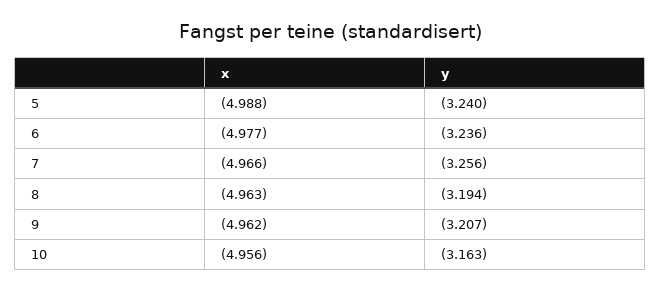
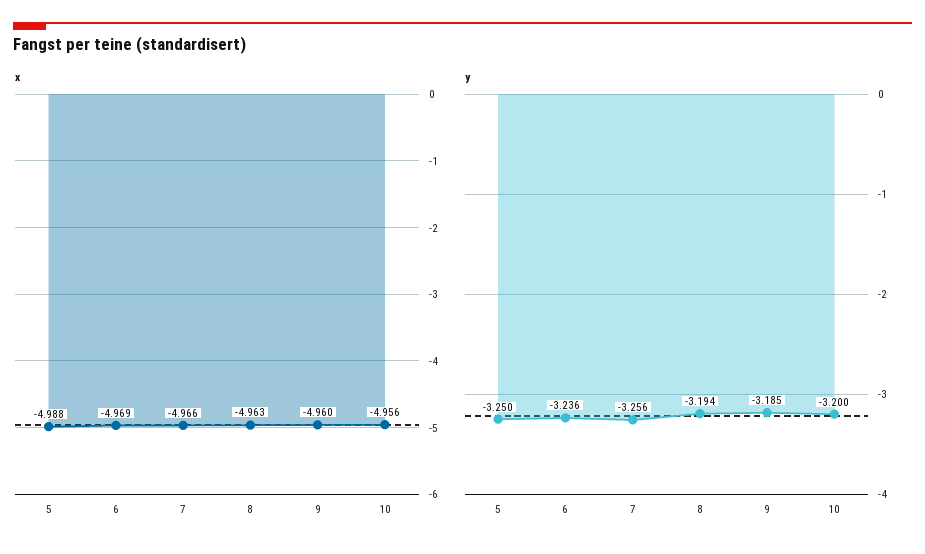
y, 5: -3.24 -> -3.25
x, 6: -4.977 -> -4.969
x, 9: -4.962 -> -4.96
y, 9: -3.207 -> -3.185
y, 10: -3.163 -> -3.2

